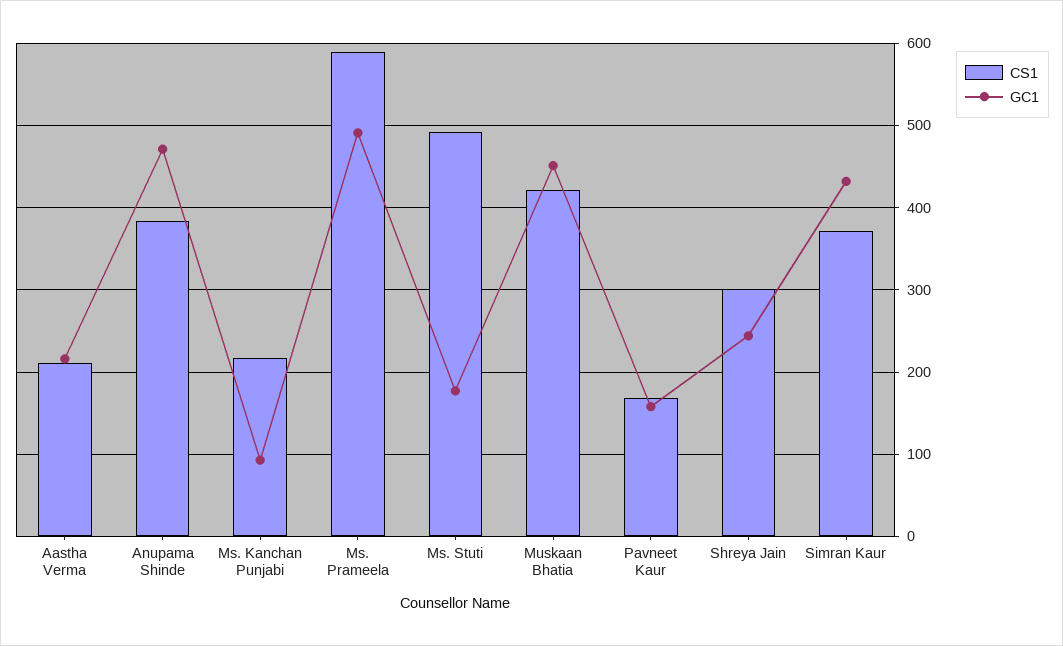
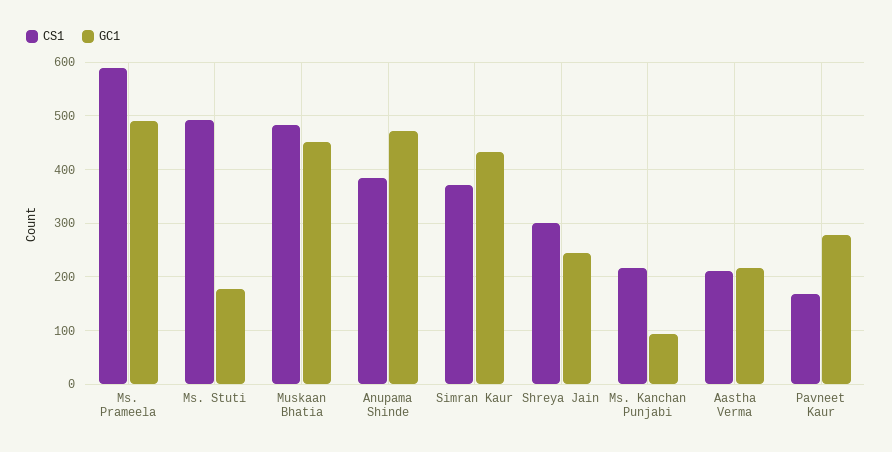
CS1, Muskaan Bhatia: 420 -> 480
GC1, Pavneet Kaur: 160 -> 280

